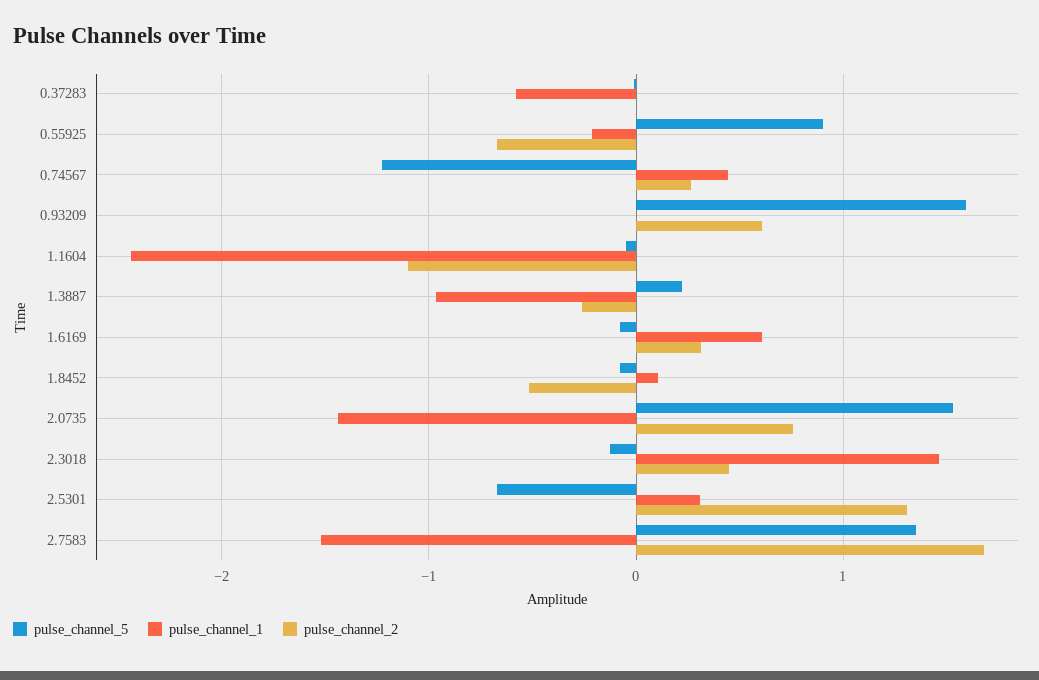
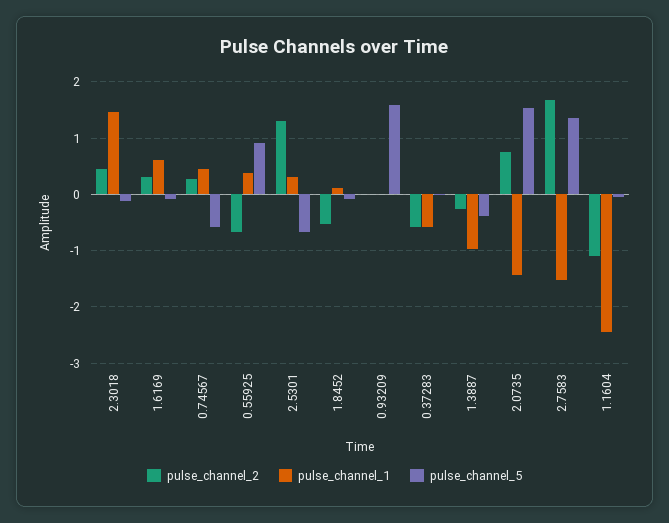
pulse_channel_2, 0.37283: 0 -> -0.6
pulse_channel_1, 0.55925: -0.2 -> 0.4
pulse_channel_5, 0.74567: -1.2 -> -0.6
pulse_channel_2, 0.93209: 0.6 -> 0
pulse_channel_5, 1.3887: 0.2 -> -0.4

